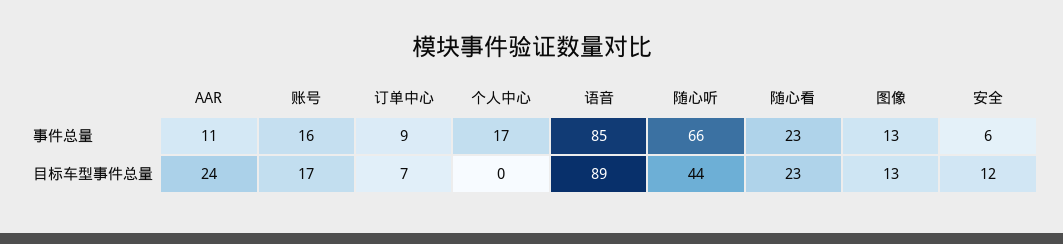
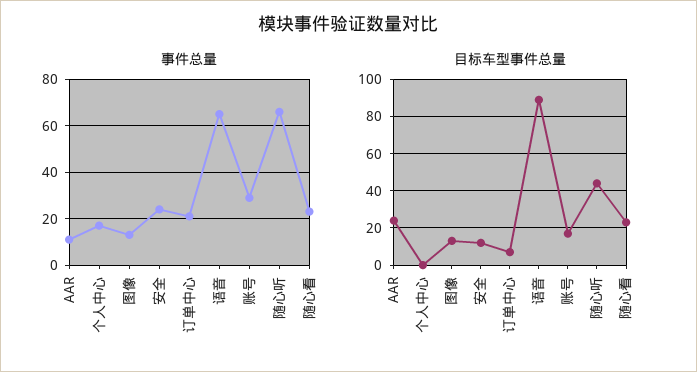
事件总量, 账号: 16 -> 30
事件总量, 订单中心: 9 -> 20
事件总量, 语音: 85 -> 65
事件总量, 安全: 6 -> 25

